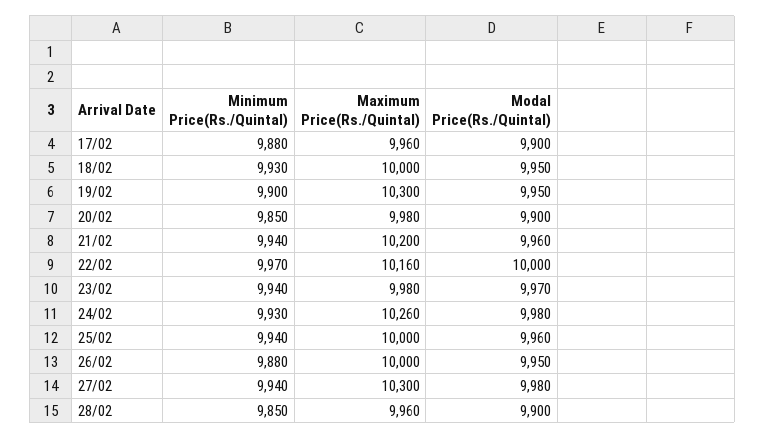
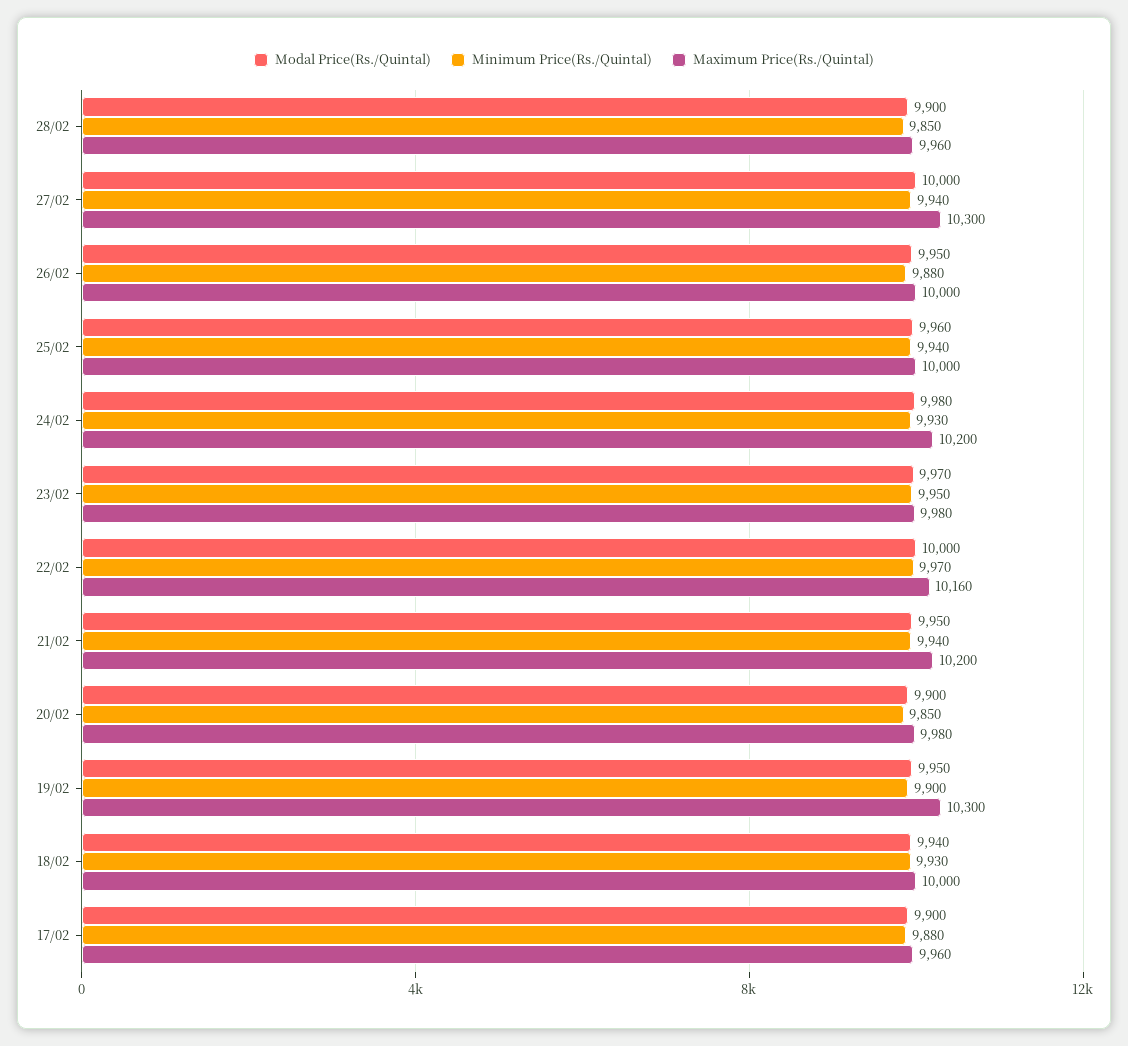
Modal Price(Rs./Quintal), 18/02: 9950 -> 9940
Modal Price(Rs./Quintal), 21/02: 9960 -> 9950
Minimum Price(Rs./Quintal), 23/02: 9940 -> 9950
Maximum Price(Rs./Quintal), 24/02: 10260 -> 10200
Modal Price(Rs./Quintal), 27/02: 9980 -> 10000

